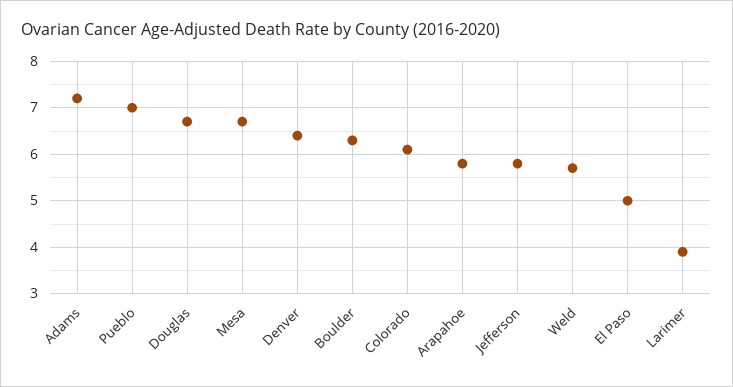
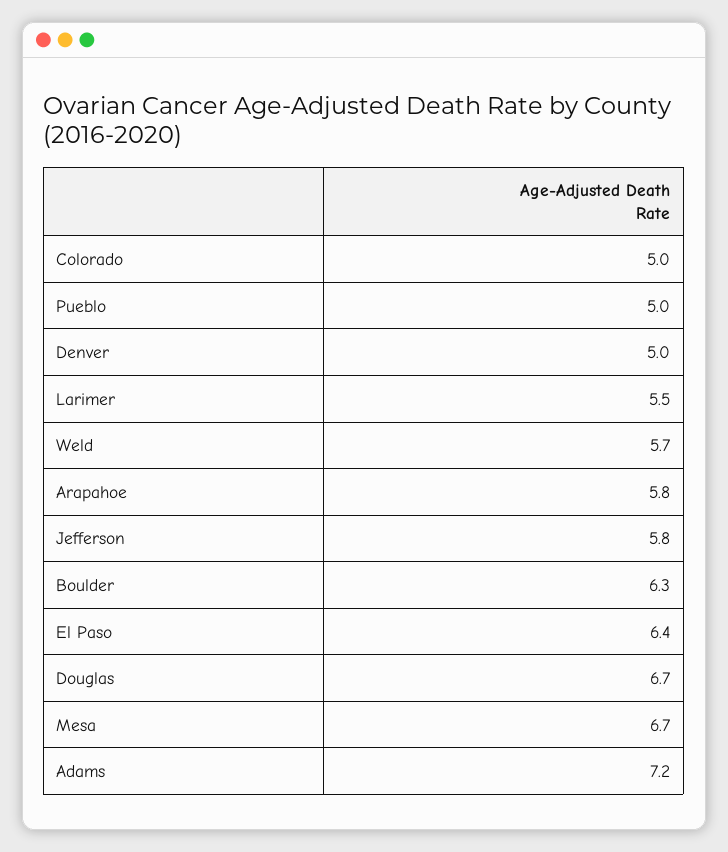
Pueblo: 7 -> 5
Denver: 6.5 -> 5
Colorado: 6 -> 5
El Paso: 5 -> 6.4
Larimer: 4 -> 5.5

